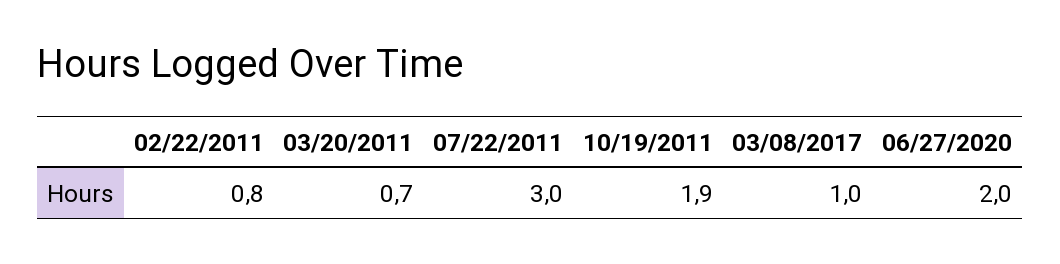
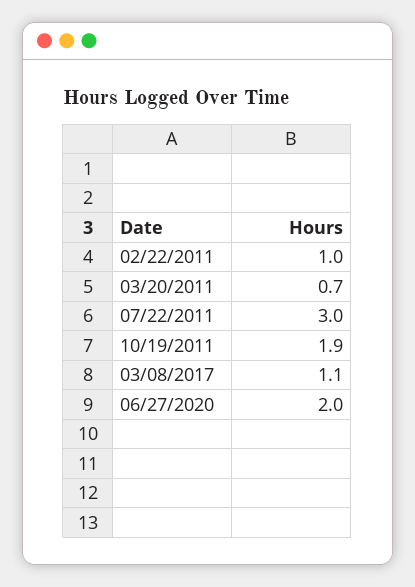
02/22/2011: 0.8 -> 1
03/08/2017: 1 -> 1.1

